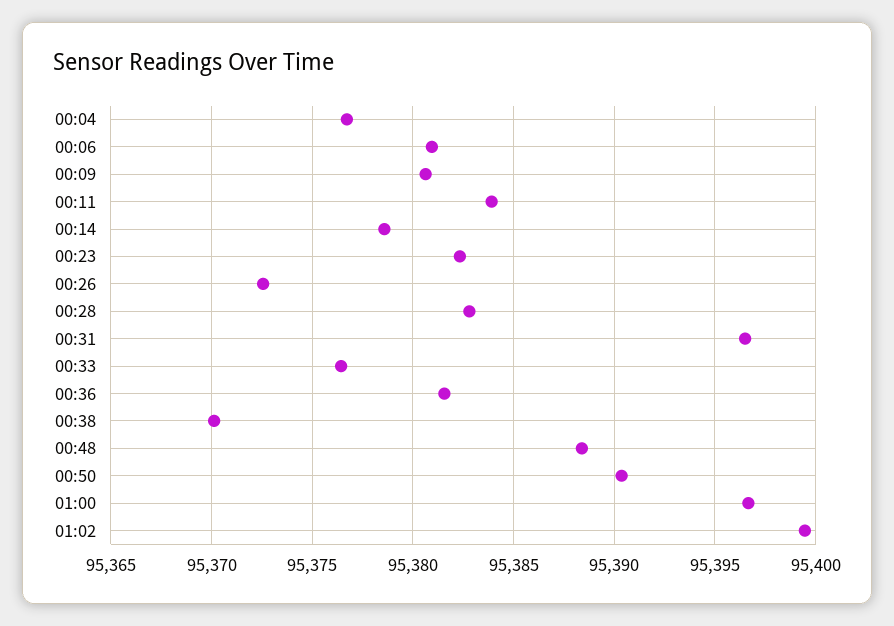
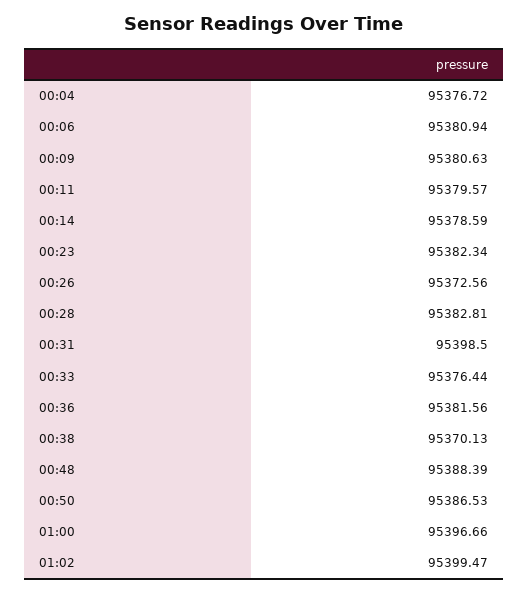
00:11: 95384 -> 95379.57
00:31: 95396.5 -> 95398.5
00:50: 95390.5 -> 95386.53

